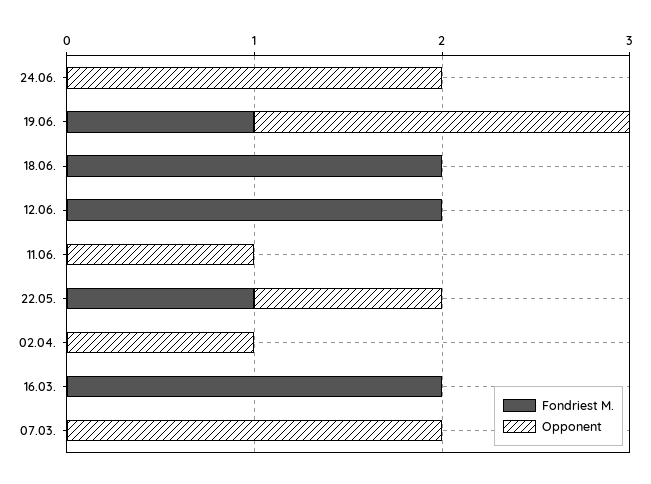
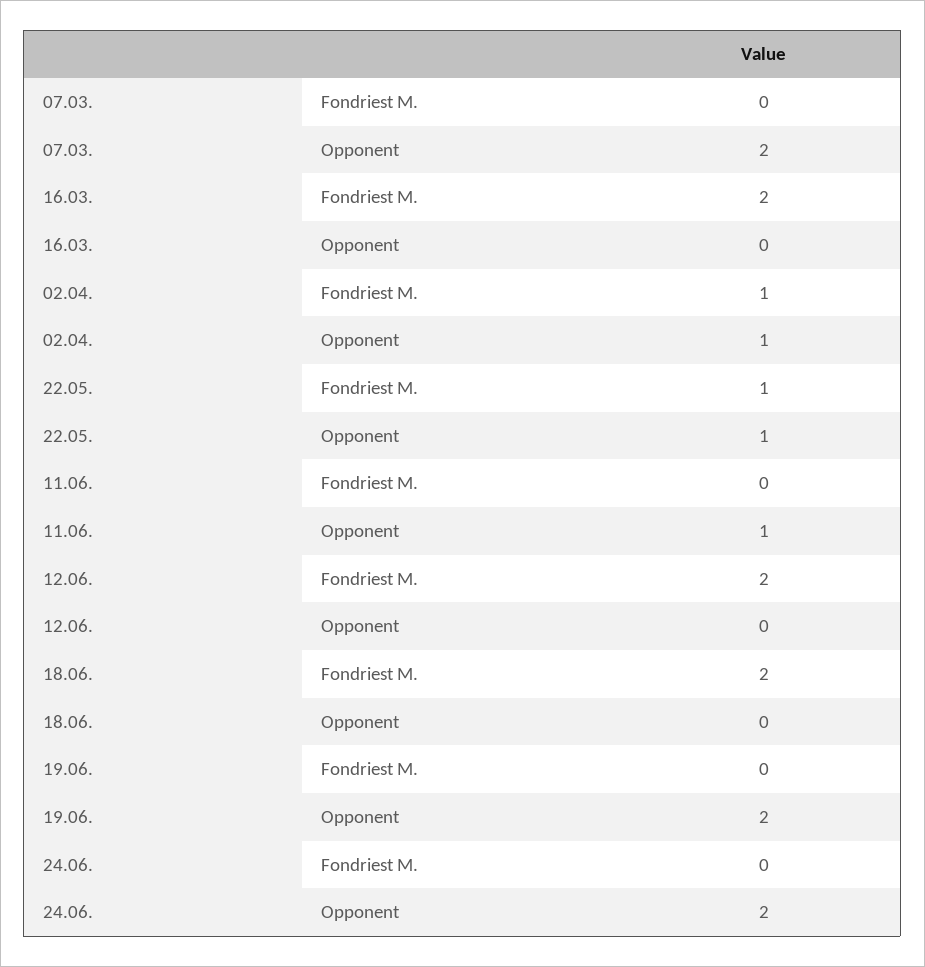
Fondriest M., 19.06.: 1 -> 0
Fondriest M., 02.04.: 0 -> 1

